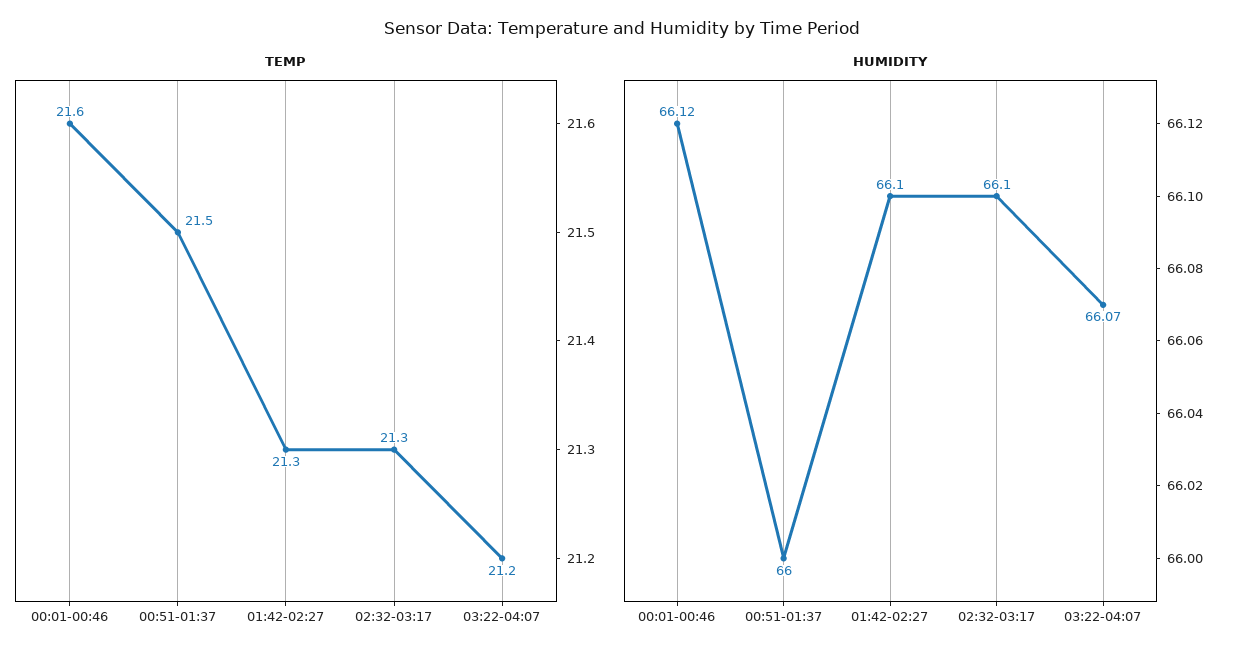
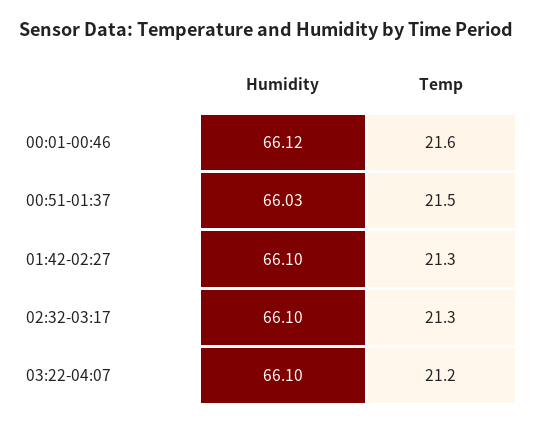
HUMIDITY, 00:51-01:37: 66 -> 66.03
HUMIDITY, 03:22-04:07: 66.07 -> 66.1

